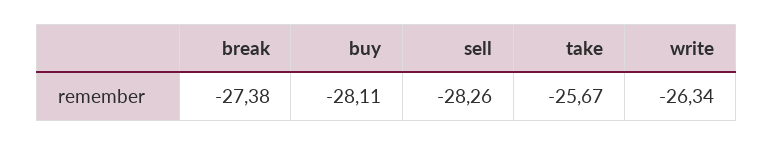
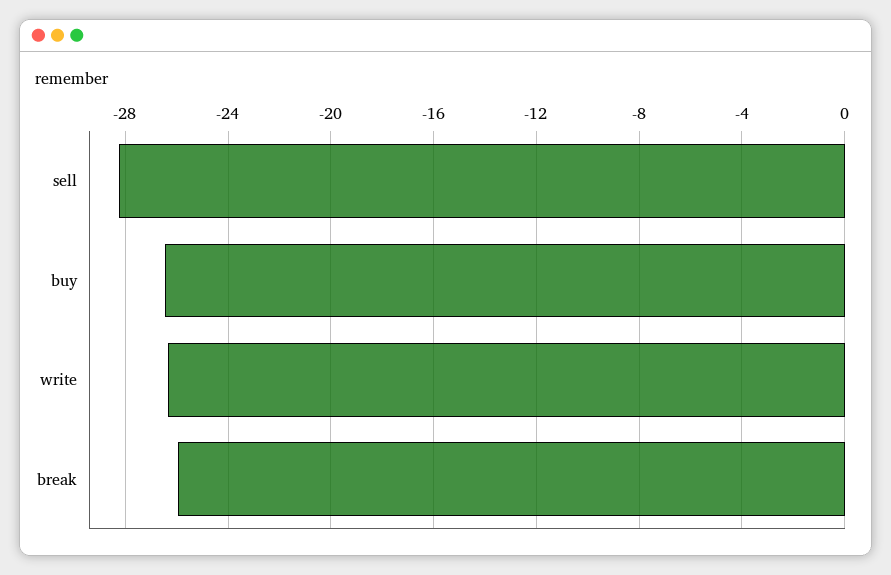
break: -27.38 -> -26
buy: -28.11 -> -26.5
take: -25.67 -> none

